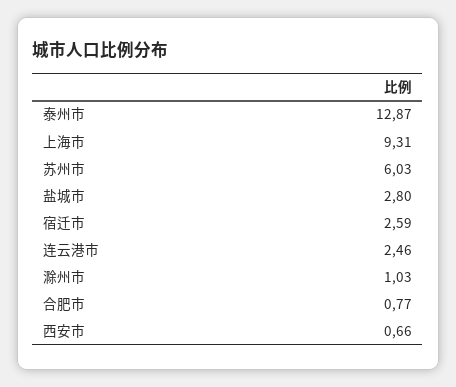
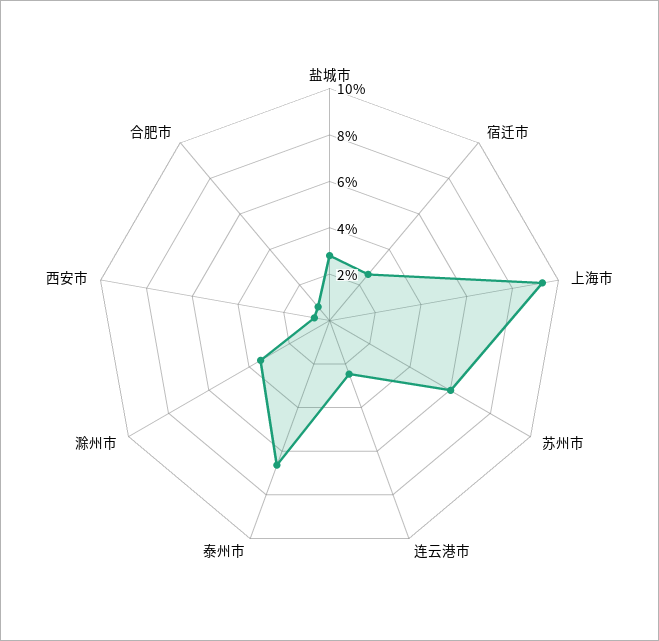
泰州市: 12.87 -> 6.5
滁州市: 1.03 -> 3.5

